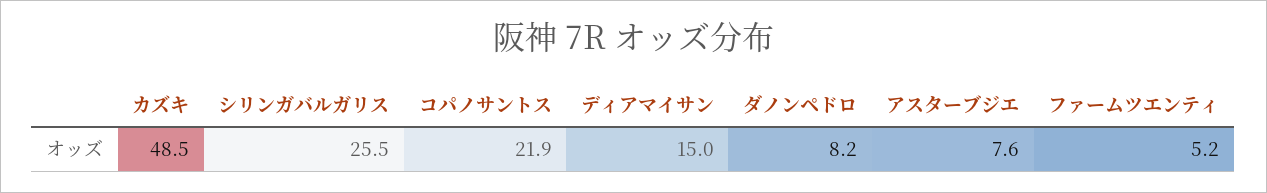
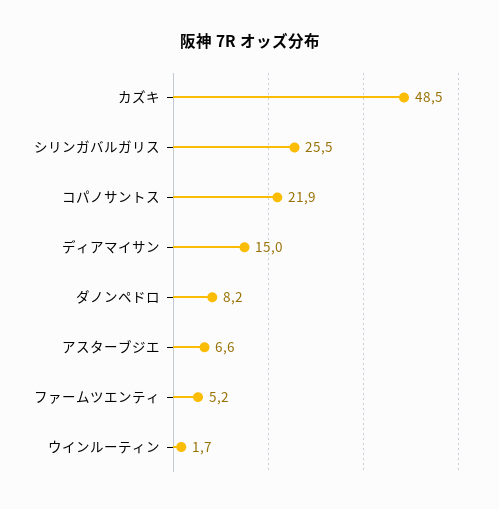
アスターブジエ: 7.6 -> 6.6
ウインルーティン: none -> 1.7

